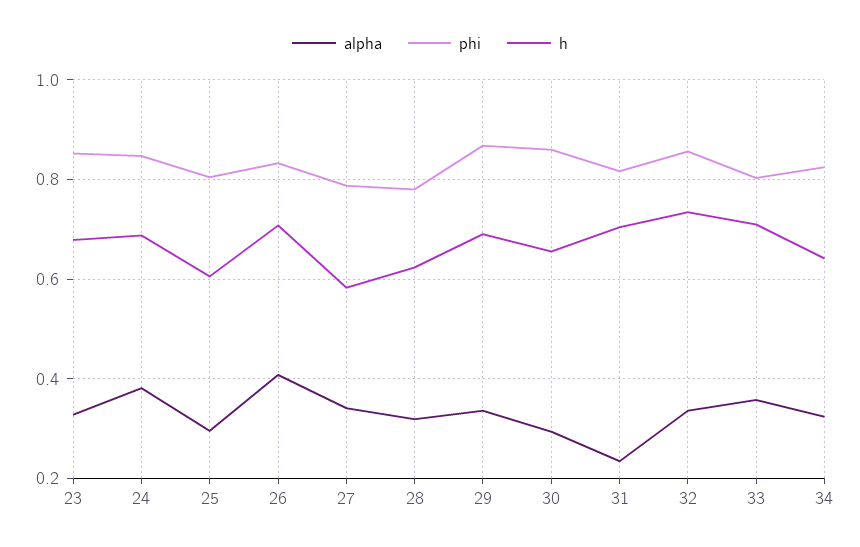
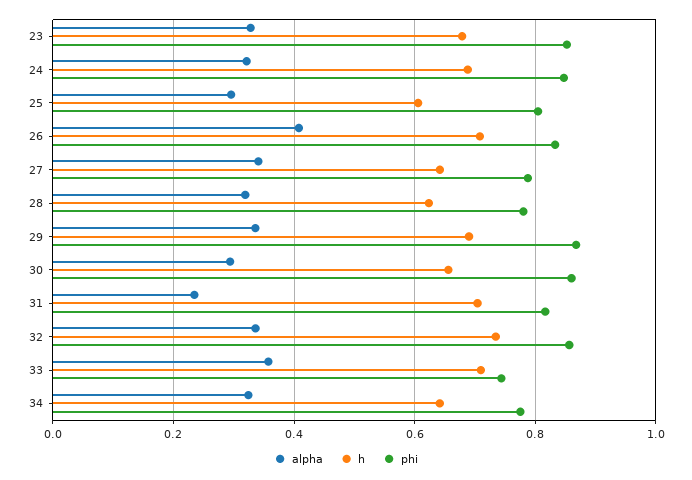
alpha, 24: 0.38 -> 0.32
h, 27: 0.58 -> 0.64
phi, 33: 0.8 -> 0.74
phi, 34: 0.82 -> 0.78

